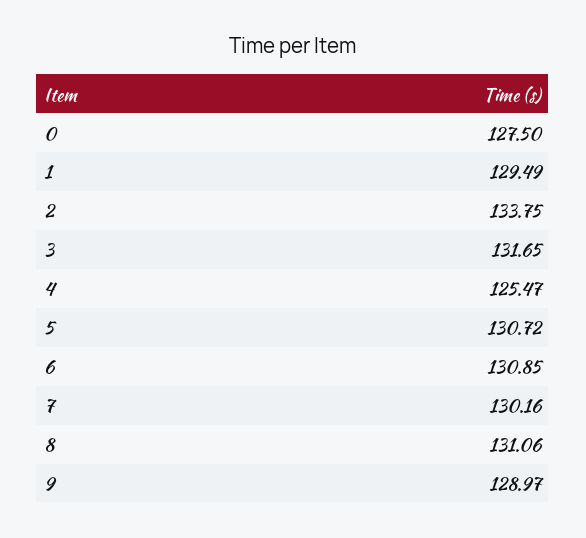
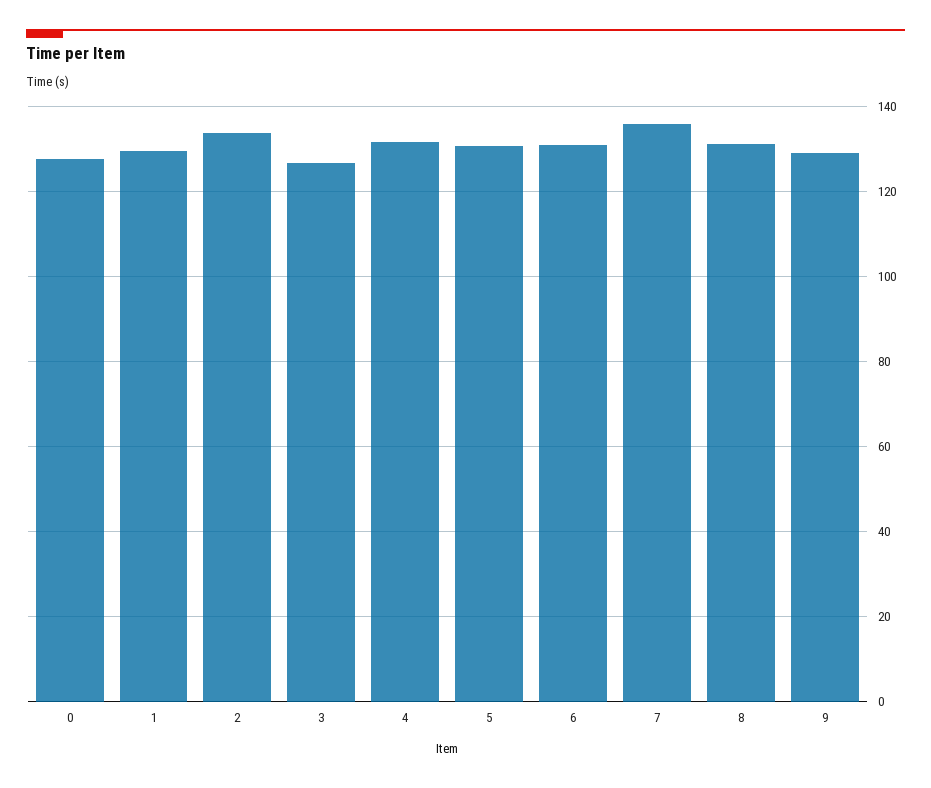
3: 131.65 -> 126
4: 125.47 -> 132
7: 130.16 -> 136

